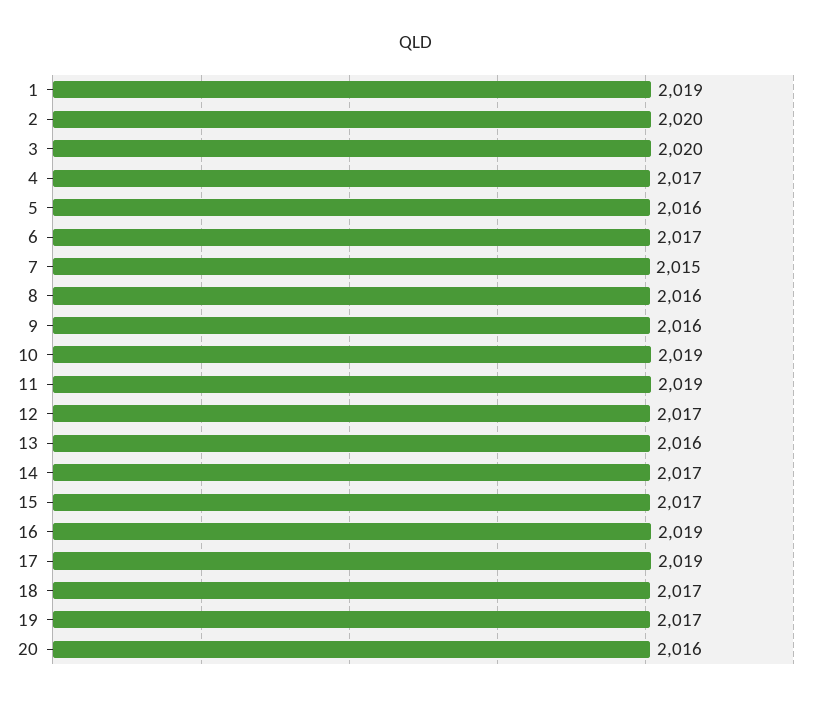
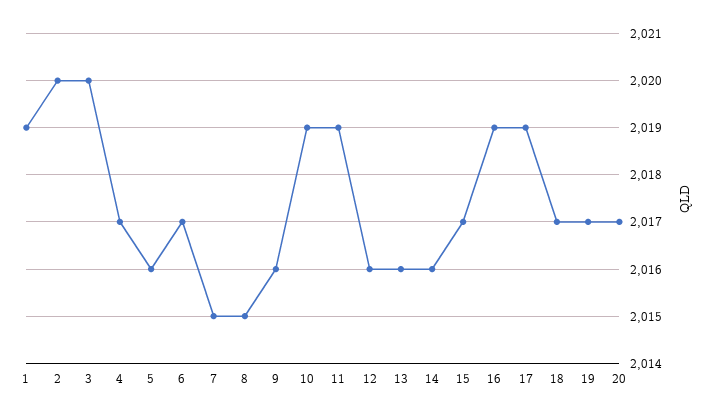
8: 2016 -> 2015
12: 2017 -> 2016
14: 2017 -> 2016
20: 2016 -> 2017

